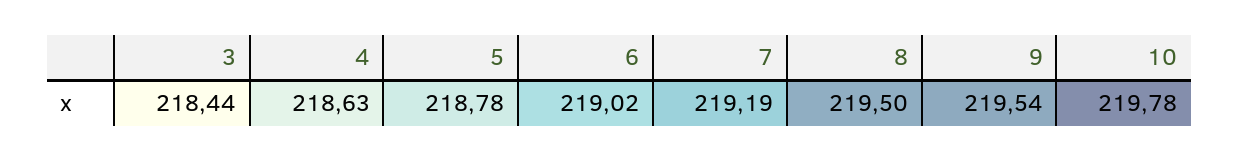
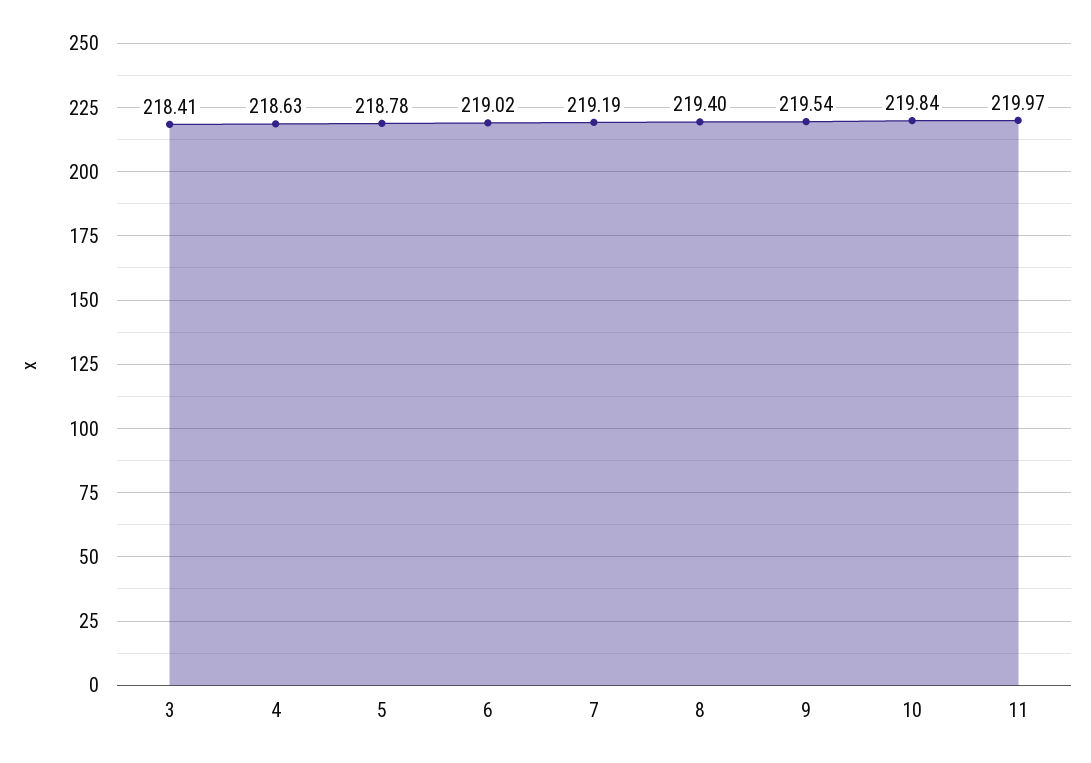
3: 218.44 -> 218.41
8: 219.5 -> 219.4
10: 219.78 -> 219.84
11: none -> 219.97

